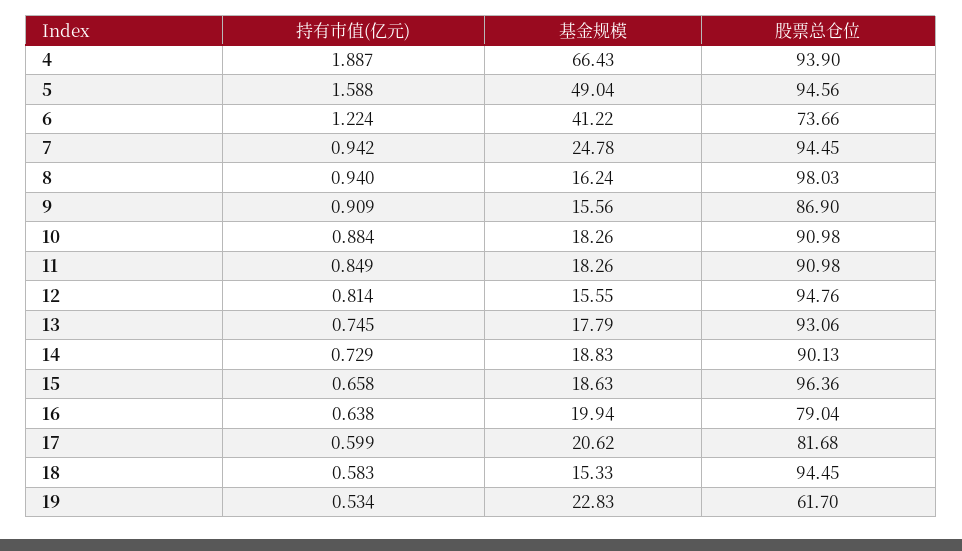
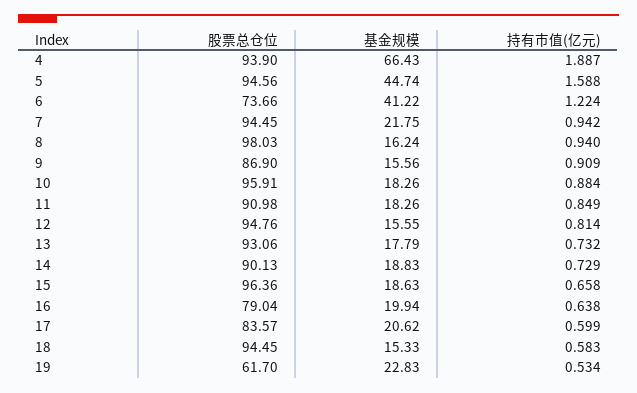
基金规模, 5: 49.04 -> 44.74
基金规模, 7: 24.78 -> 21.75
股票总仓位, 10: 90.98 -> 95.91
持有市值(亿元), 13: 0.745 -> 0.732
股票总仓位, 17: 81.68 -> 83.57

